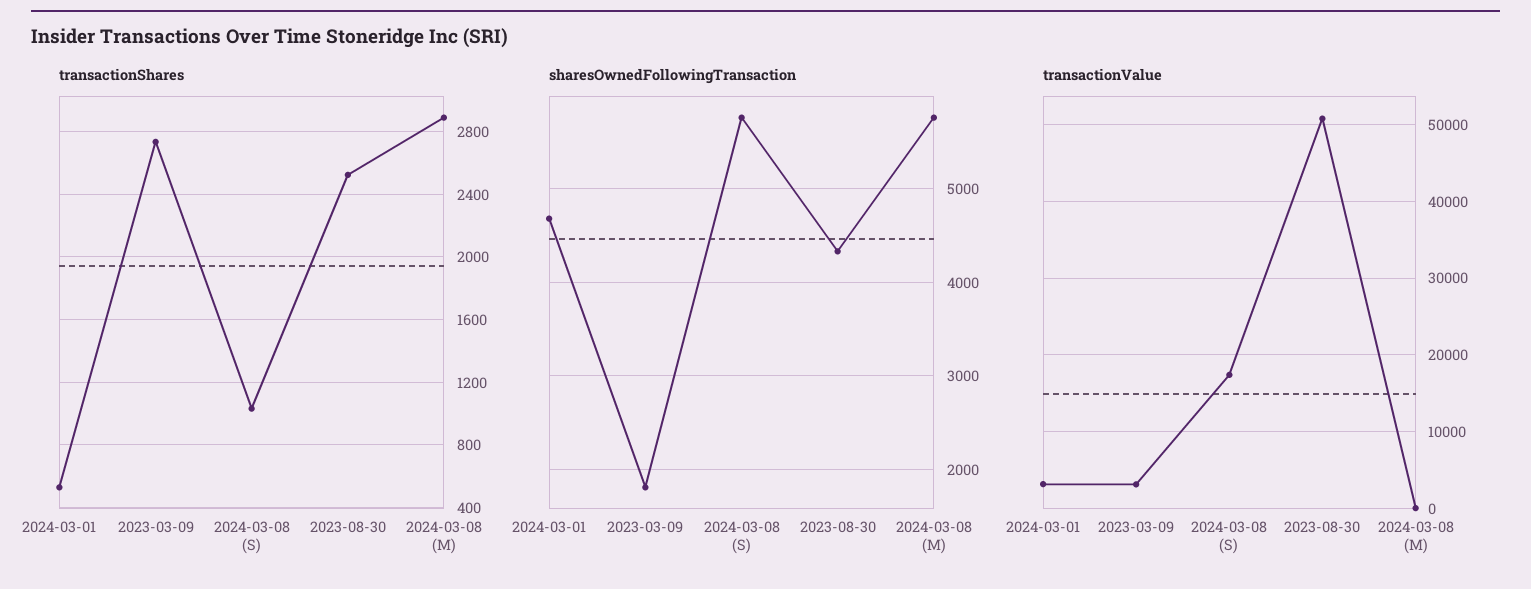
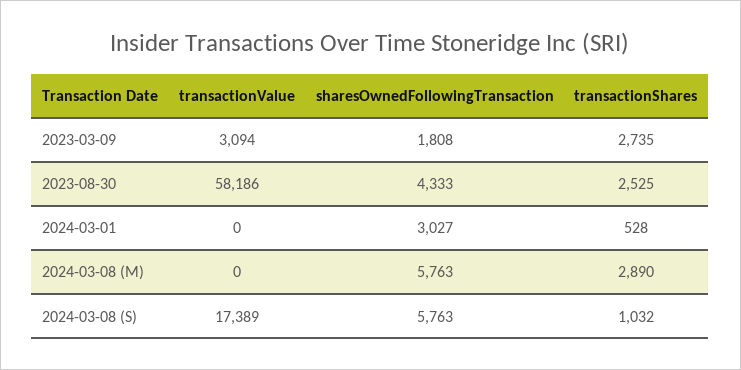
sharesOwnedFollowingTransaction, 2024-03-01: 4700 -> 3027
transactionValue, 2024-03-01: 3000 -> 0
transactionValue, 2023-08-30: 51000 -> 58186

